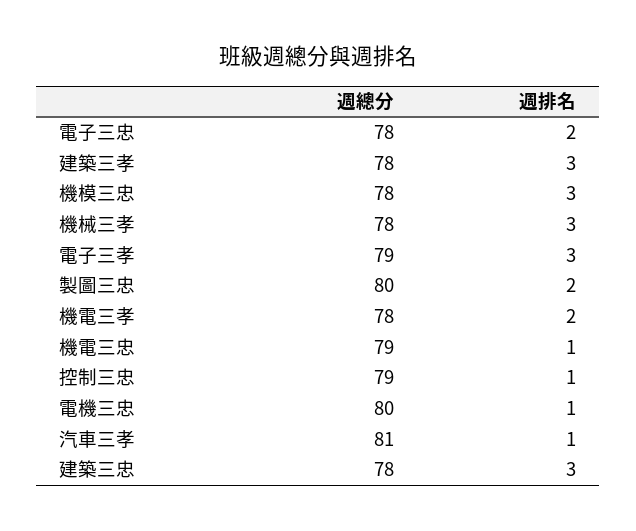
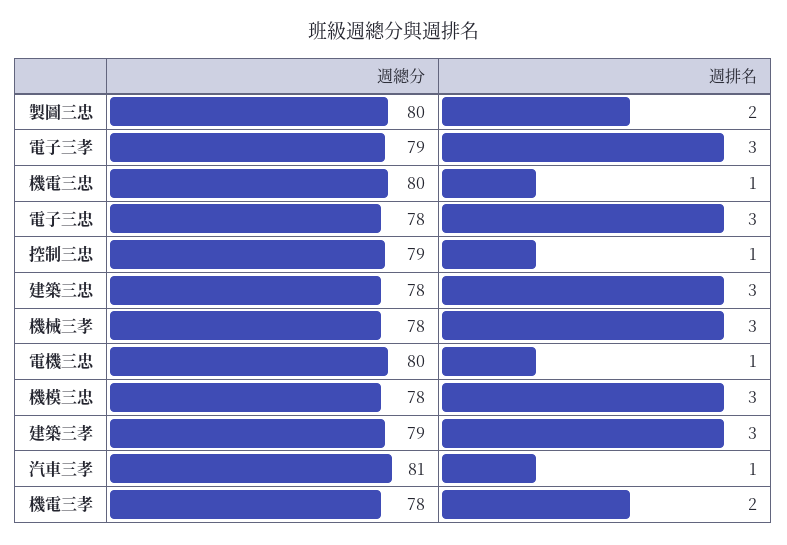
週排名, 電子三忠: 2 -> 3
週總分, 建築三孝: 78 -> 79
週總分, 機電三忠: 79 -> 80

